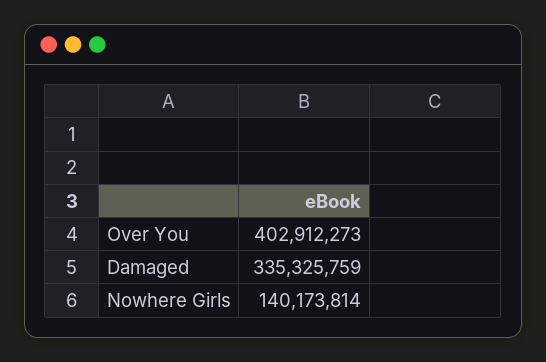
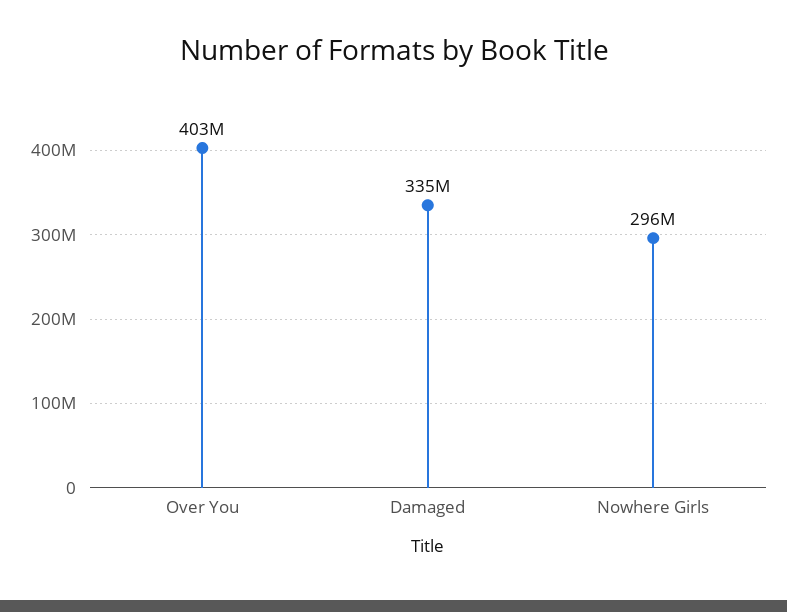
Nowhere Girls: 140173814 -> 296000000

